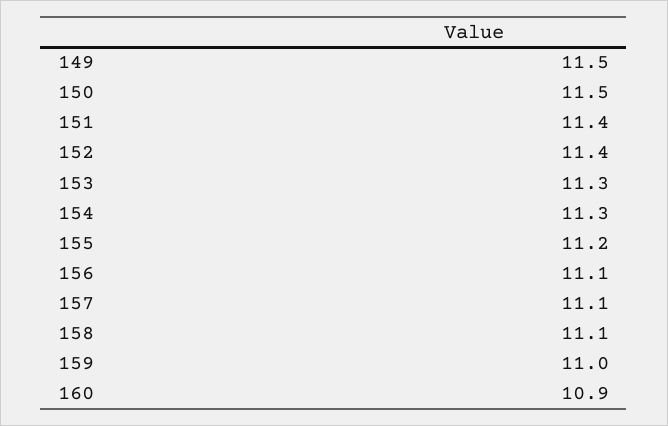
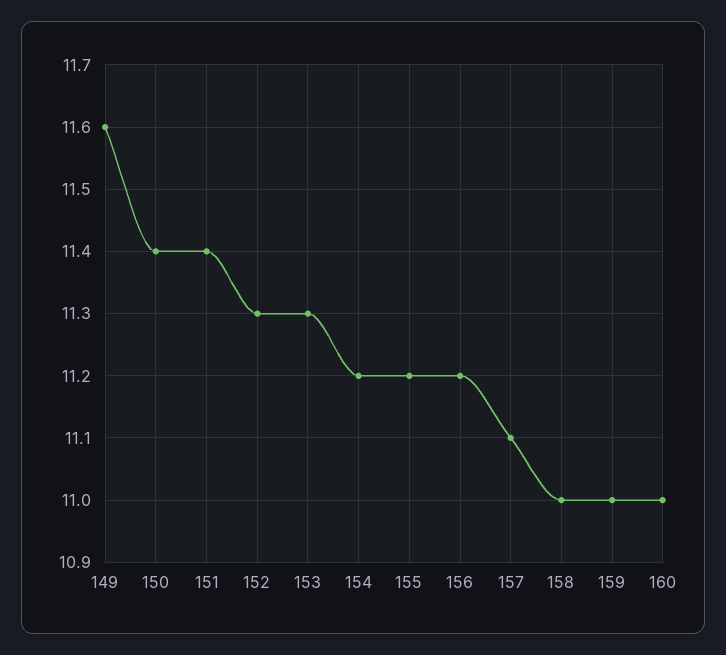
149: 11.5 -> 11.6
150: 11.5 -> 11.4
152: 11.4 -> 11.3
154: 11.3 -> 11.2
156: 11.1 -> 11.2
158: 11.1 -> 11
160: 10.9 -> 11

